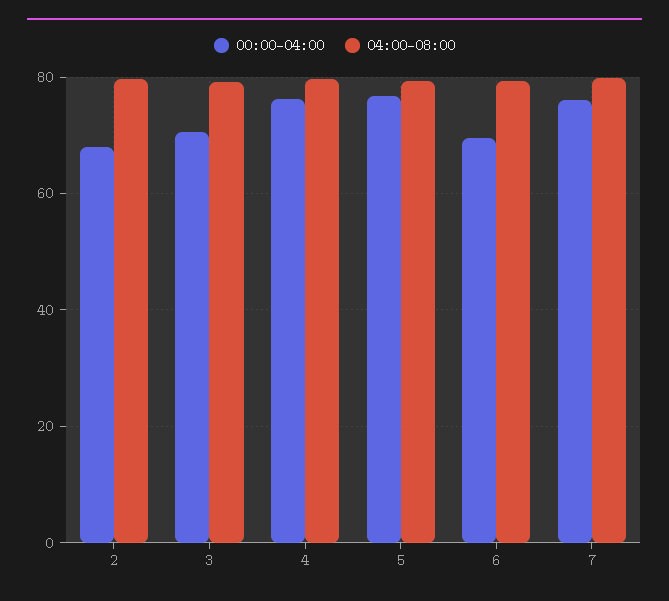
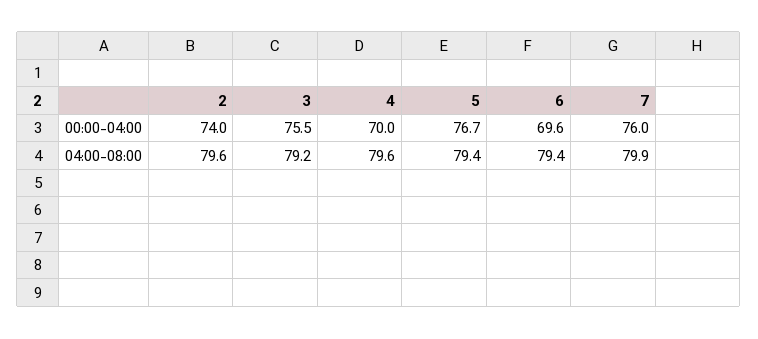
00:00-04:00, 2: 68 -> 74
00:00-04:00, 3: 70 -> 75.5
00:00-04:00, 4: 76 -> 70

